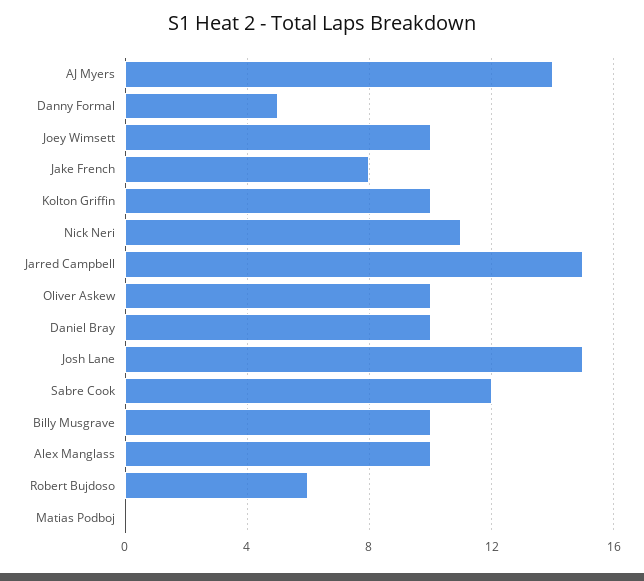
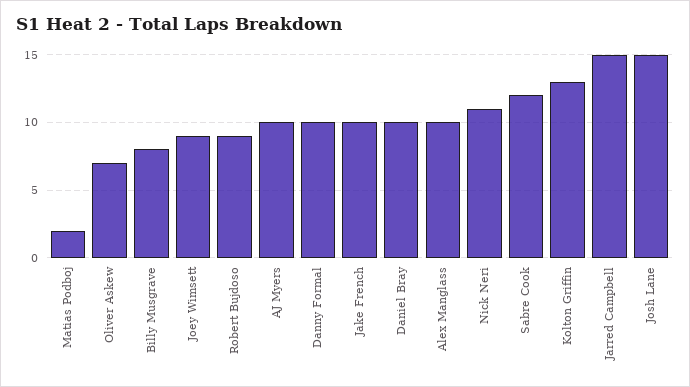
AJ Myers: 14 -> 10
Danny Formal: 5 -> 10
Joey Wimsett: 10 -> 9
Jake French: 8 -> 10
Kolton Griffin: 10 -> 13
Oliver Askew: 10 -> 7
Billy Musgrave: 10 -> 8
Robert Bujdoso: 6 -> 9
Matias Podboj: 0 -> 2

